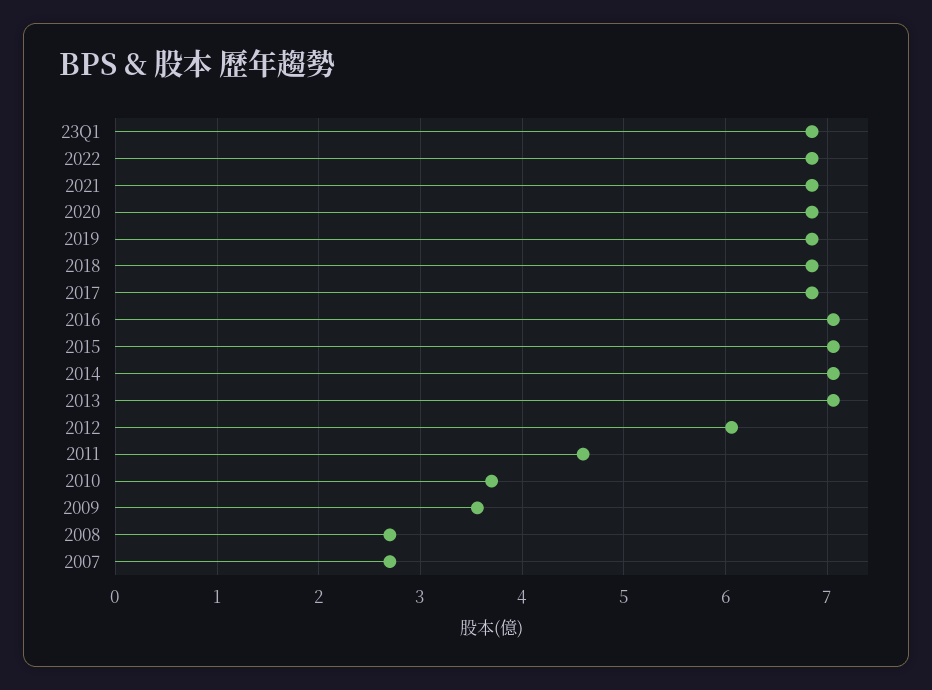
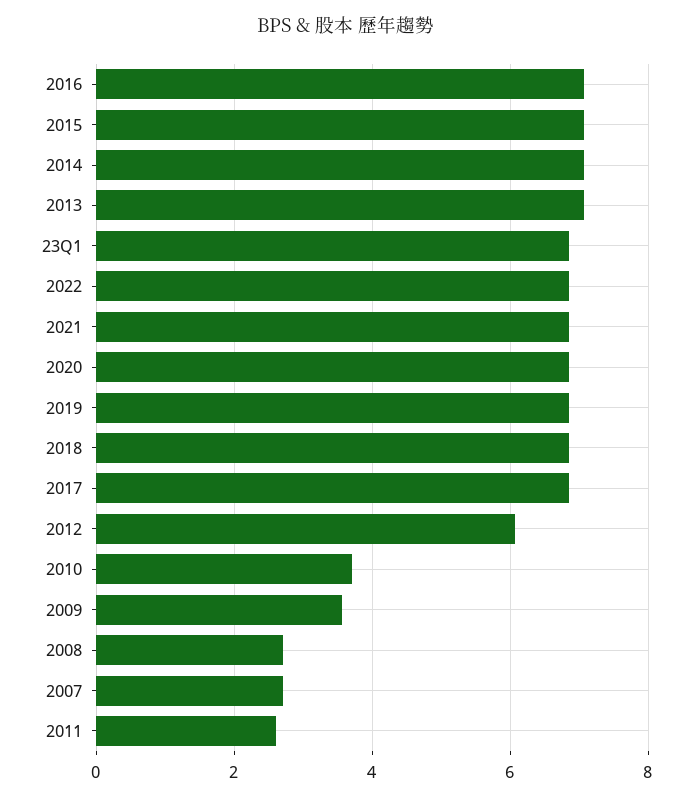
2011: 4.6 -> 2.6

